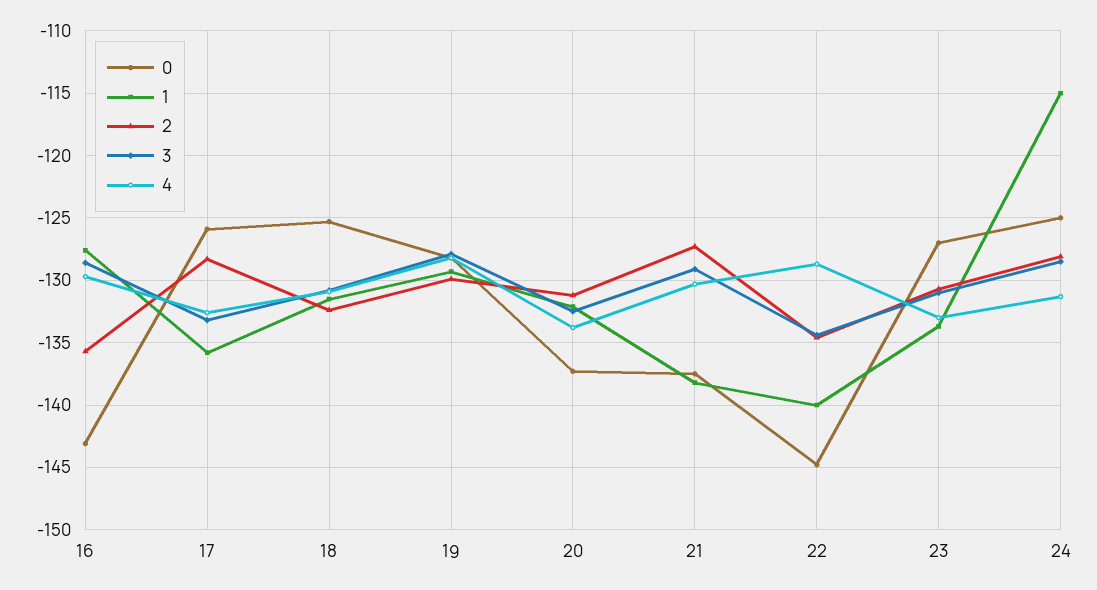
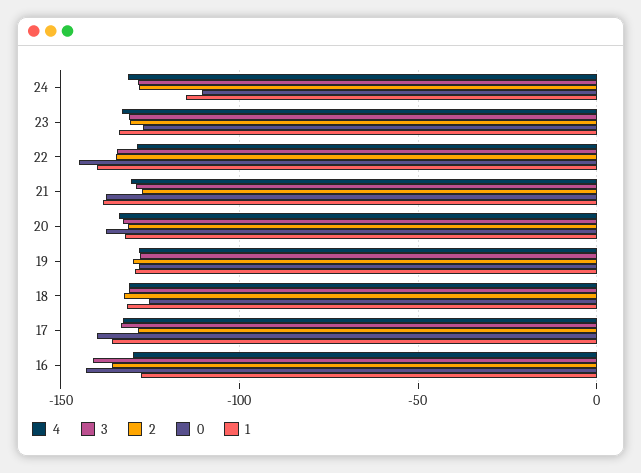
3, 16: -128.5 -> -140
0, 17: -126 -> -140
0, 24: -125 -> -110

